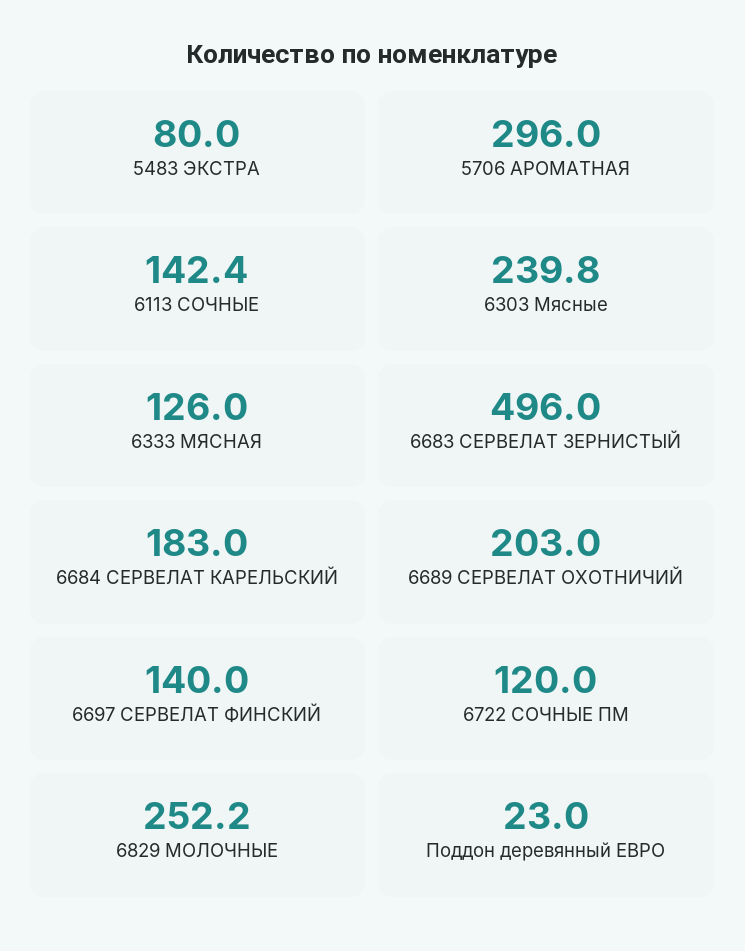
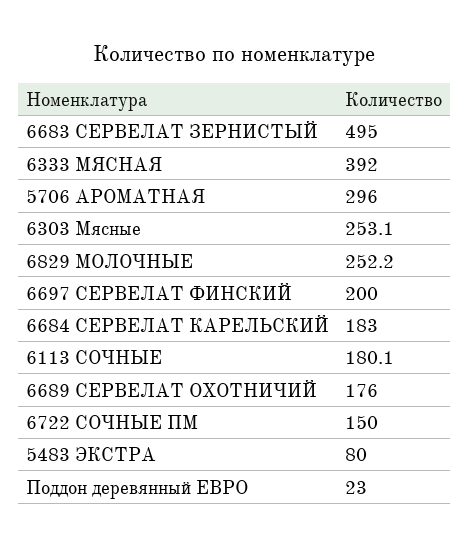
6113 СОЧНЫЕ: 142.4 -> 180.1
6303 Мясные: 239.8 -> 253.1
6333 МЯСНАЯ: 126 -> 392
6683 СЕРВЕЛАТ ЗЕРНИСТЫЙ: 496 -> 495
6689 СЕРВЕЛАТ ОХОТНИЧИЙ: 203 -> 176
6697 СЕРВЕЛАТ ФИНСКИЙ: 140 -> 200
6722 СОЧНЫЕ ПМ: 120 -> 150

